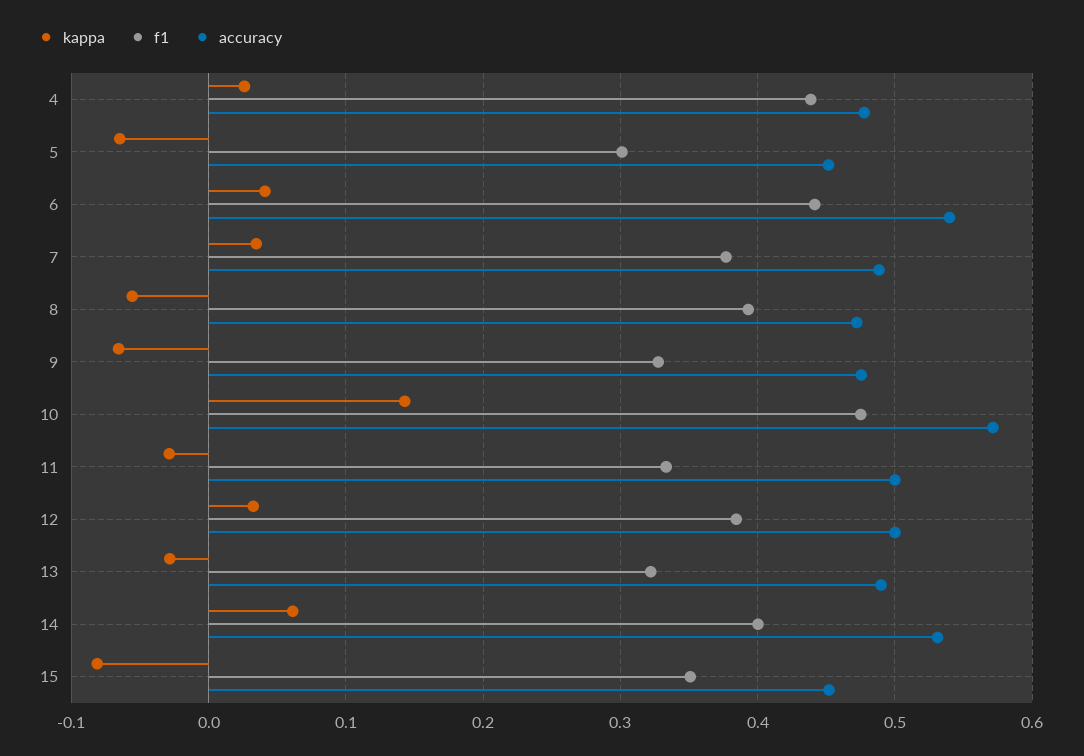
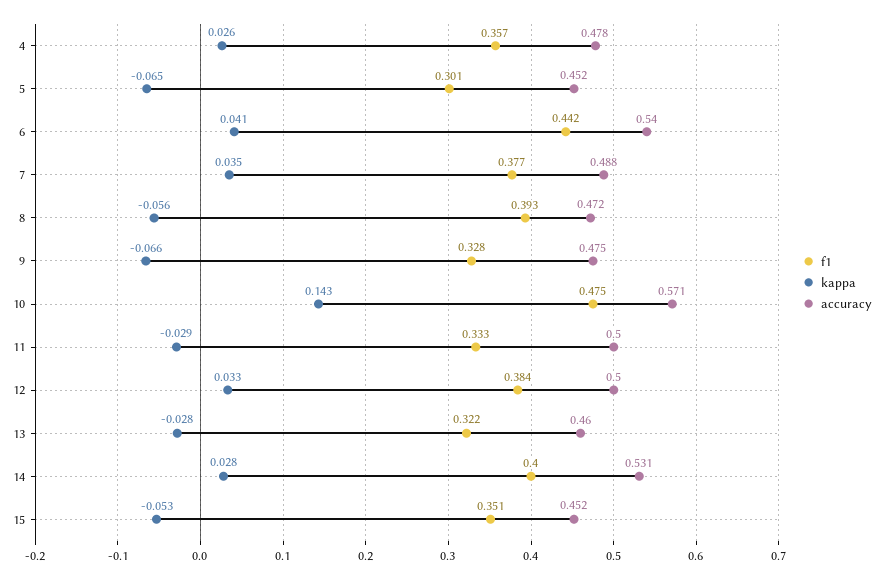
f1, 4: 0.44 -> 0.357
accuracy, 13: 0.49 -> 0.46
kappa, 14: 0.06 -> 0.028
kappa, 15: -0.08 -> -0.053

